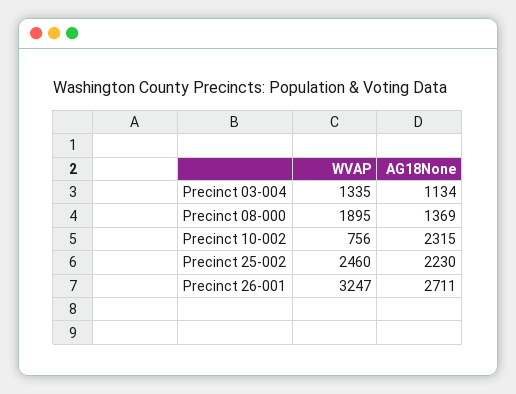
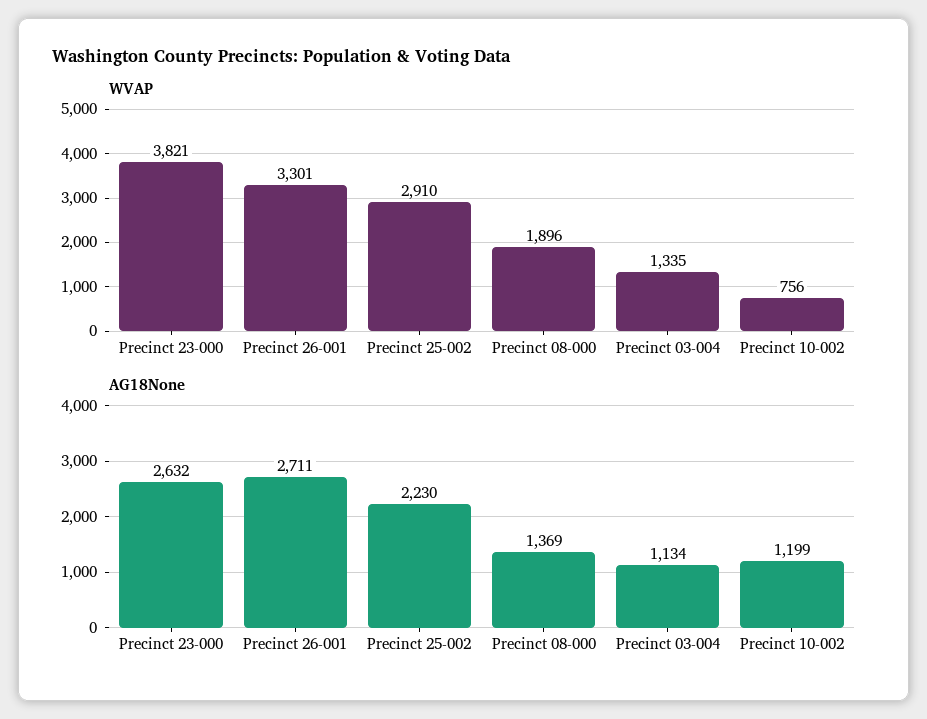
WVAP, Precinct 08-000: 1895 -> 1896
AG18None, Precinct 10-002: 2315 -> 1199
WVAP, Precinct 25-002: 2460 -> 2910
WVAP, Precinct 26-001: 3247 -> 3301
WVAP, Precinct 23-000: none -> 3821
AG18None, Precinct 23-000: none -> 2632

